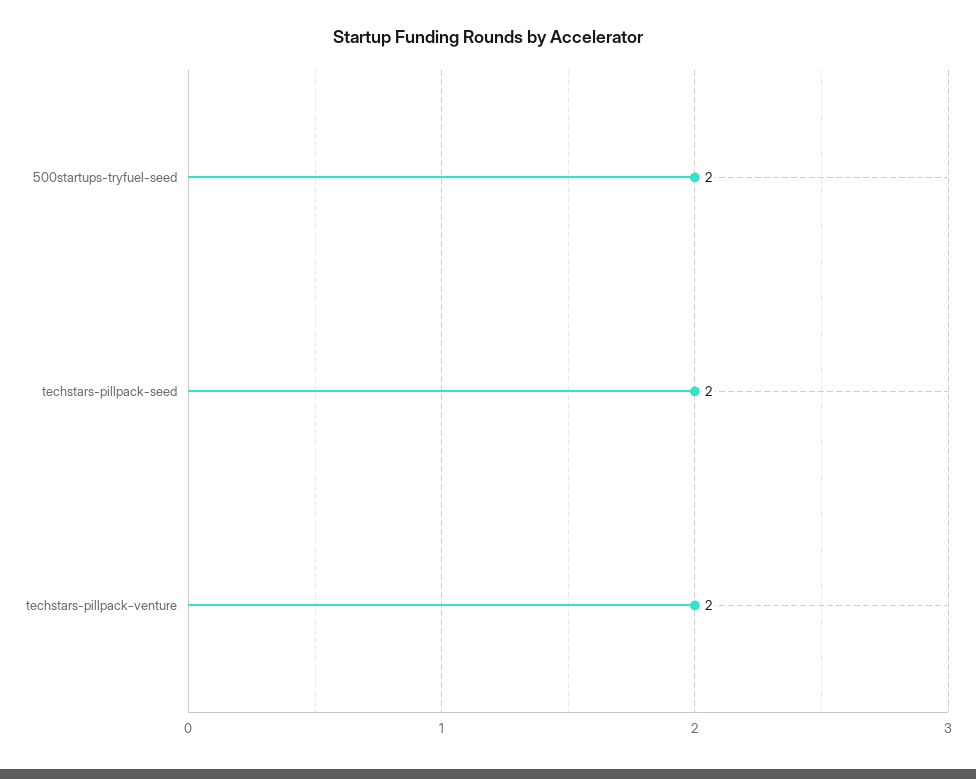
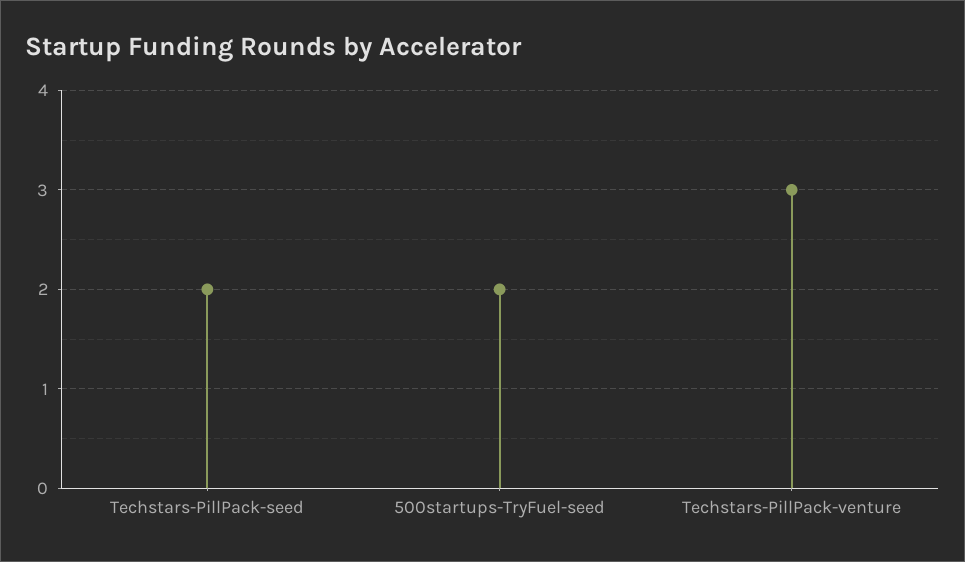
techstars-pillpack-venture: 2 -> 3

